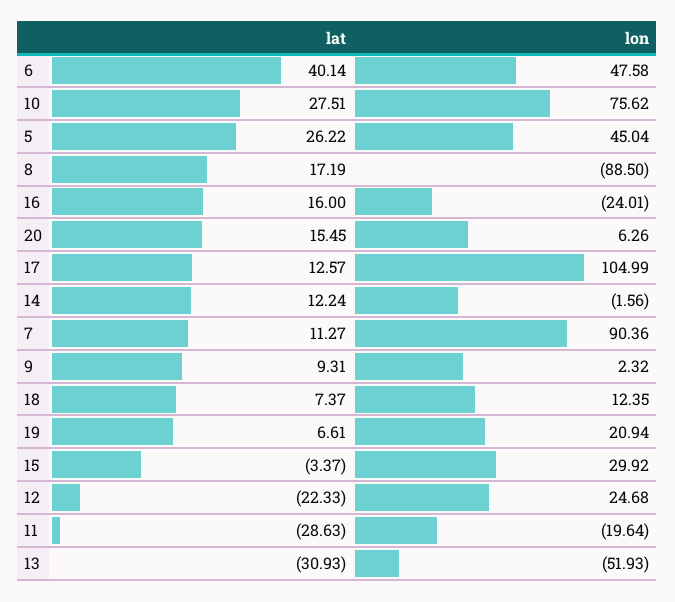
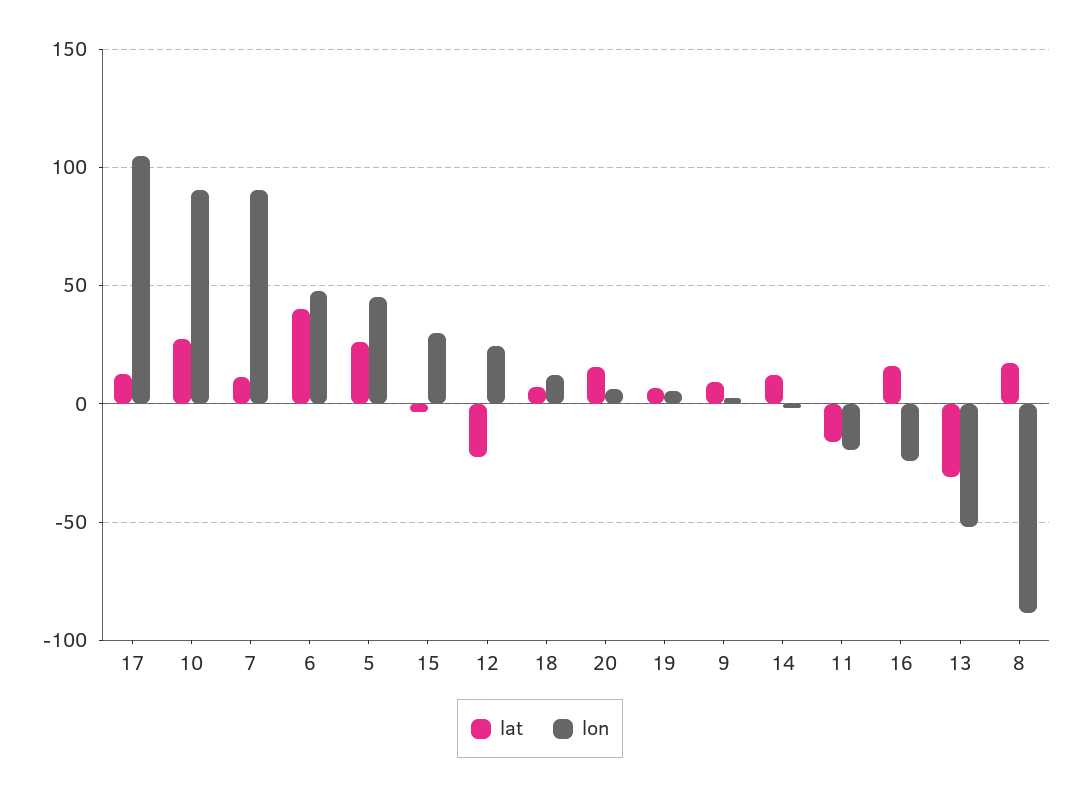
lon, 10: 75.62 -> 90
lon, 19: 20.94 -> 5
lat, 11: -28.63 -> -15

